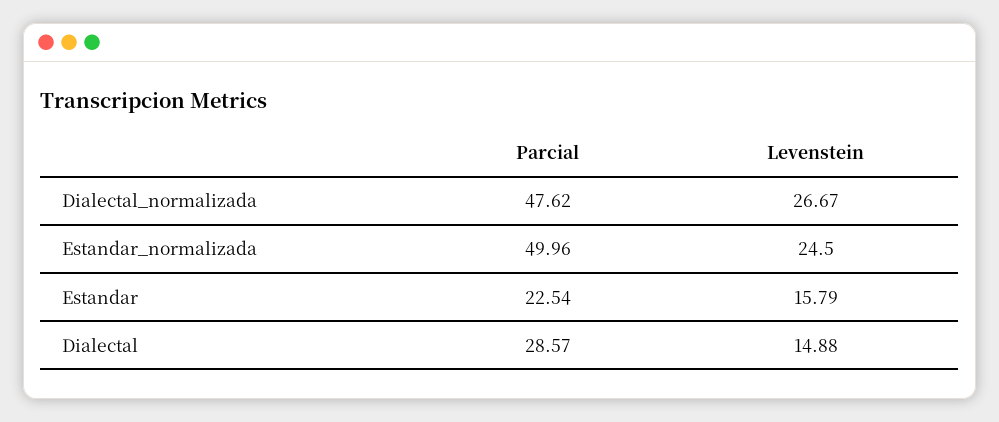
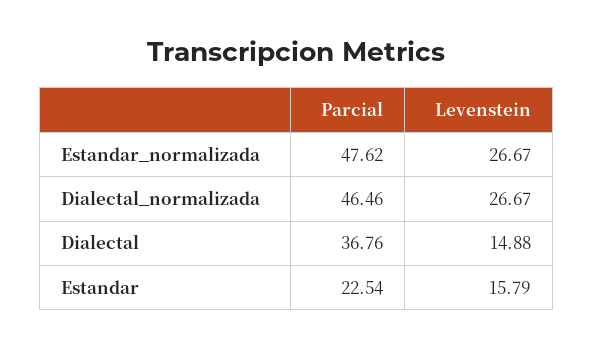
Parcial, Dialectal_normalizada: 47.62 -> 46.46
Parcial, Estandar_normalizada: 49.96 -> 47.62
Levenstein, Estandar_normalizada: 24.5 -> 26.67
Parcial, Dialectal: 28.57 -> 36.76

